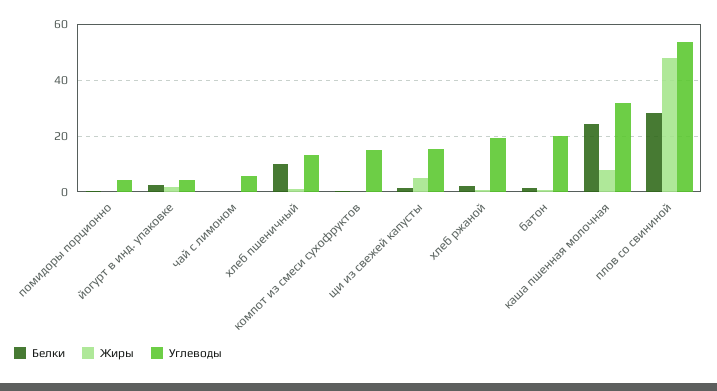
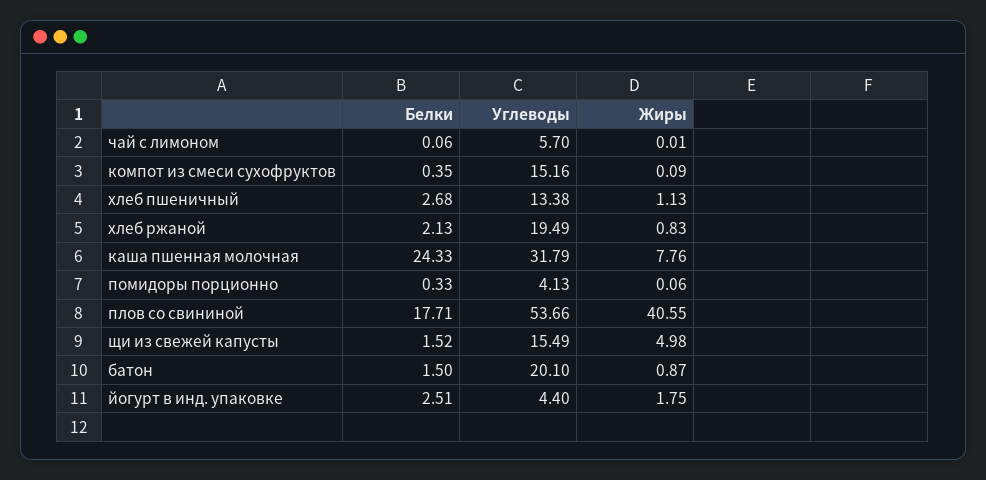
Белки, хлеб пшеничный: 10 -> 2.68
Белки, плов со свининой: 27.5 -> 17.71
Жиры, плов со свининой: 47.5 -> 40.55

